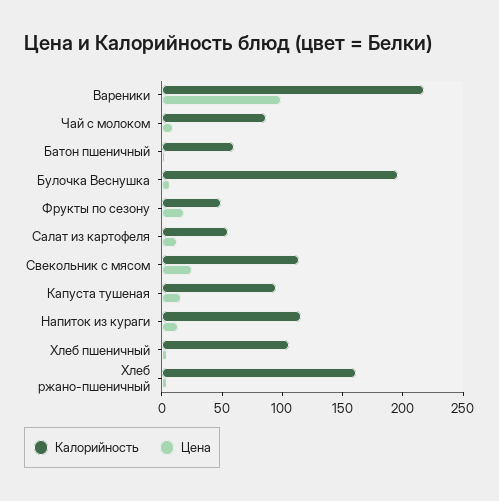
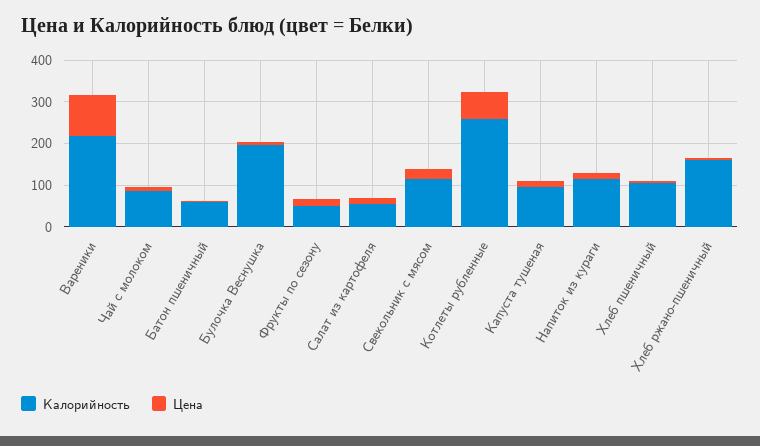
Калорийность, Котлеты рубленные: none -> 260
Цена, Котлеты рубленные: none -> 60

